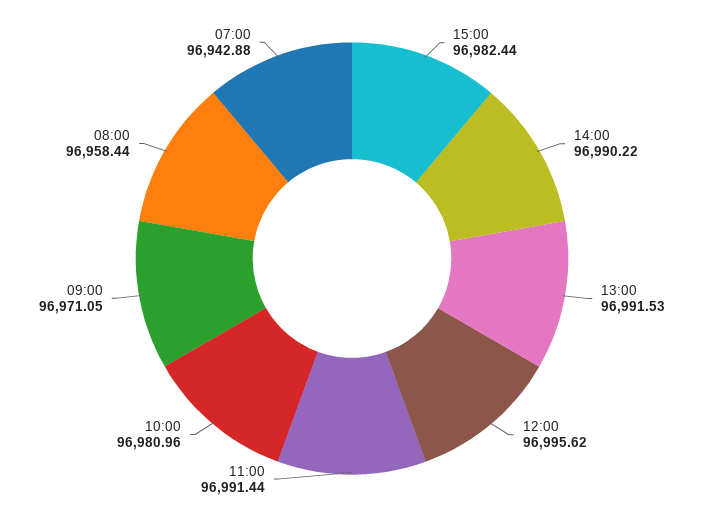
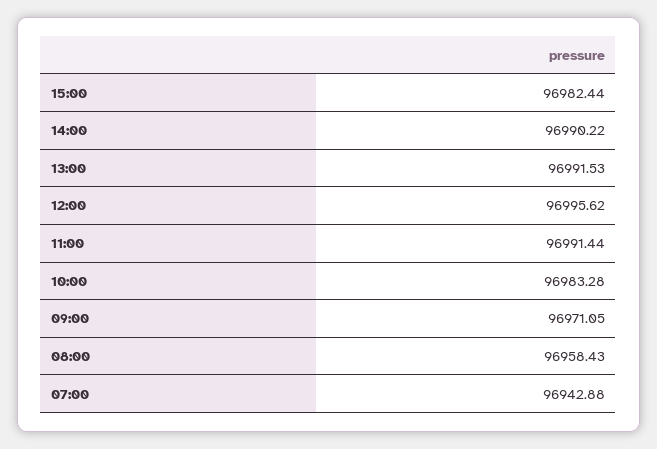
10:00: 96980.96 -> 96983.28
08:00: 96958.44 -> 96958.43

